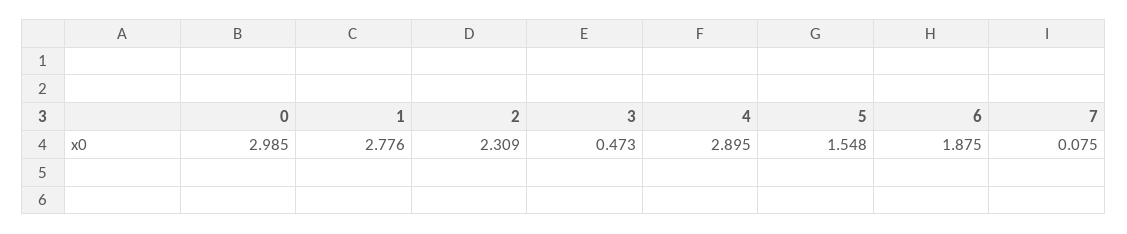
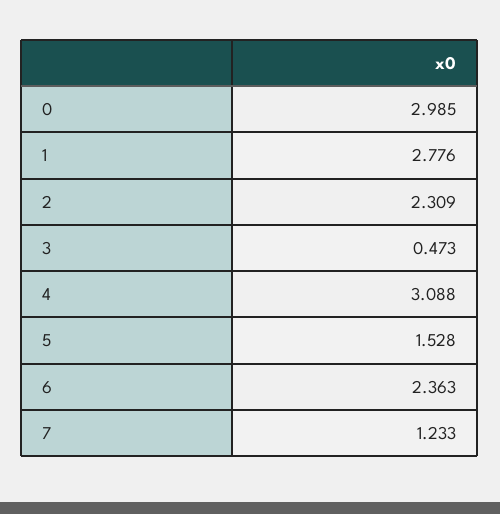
4: 2.895 -> 3.088
5: 1.548 -> 1.528
6: 1.875 -> 2.363
7: 0.075 -> 1.233

